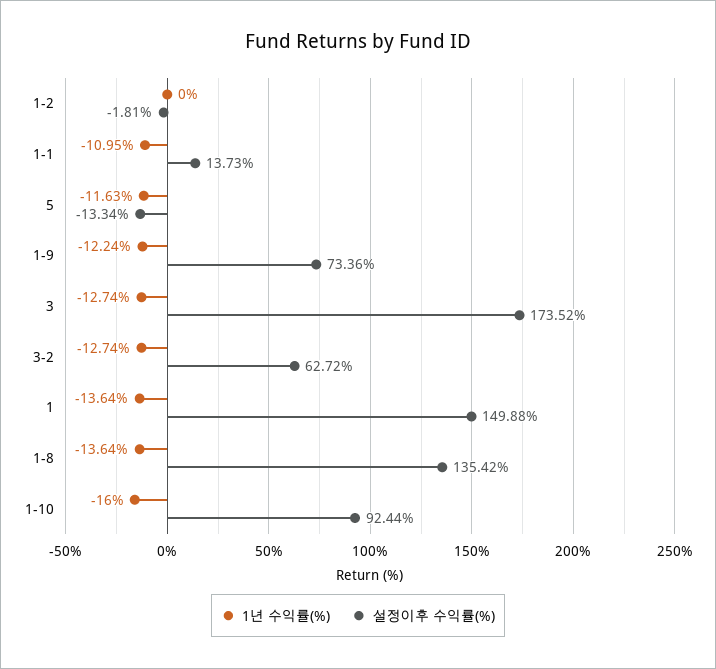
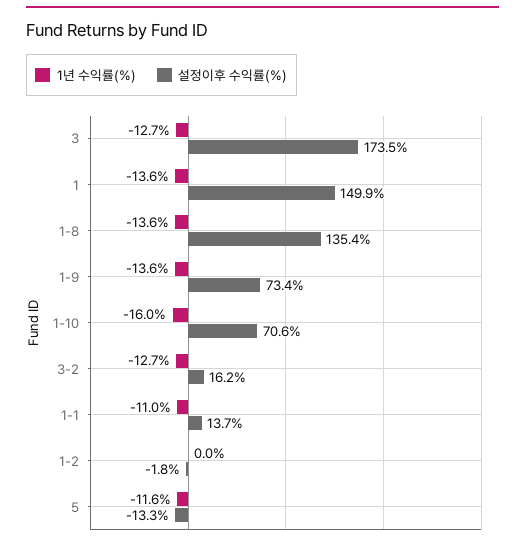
1년 수익률(%), 1-9: -12.24 -> -13.6
설정이후 수익률(%), 3-2: 62.72 -> 16.2
설정이후 수익률(%), 1-10: 92.44 -> 70.6

